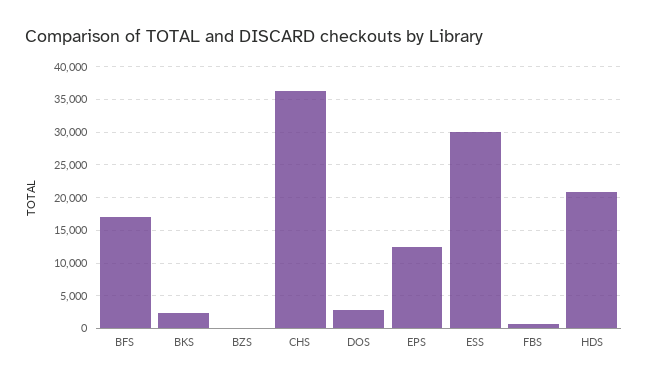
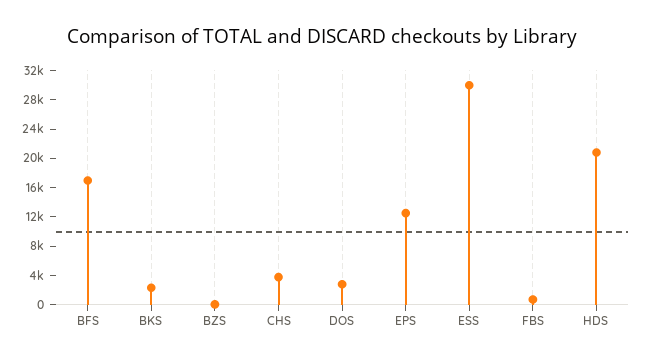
CHS: 36000 -> 4000

